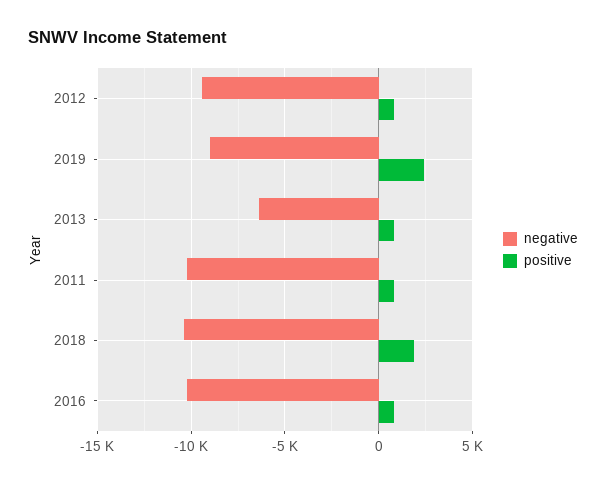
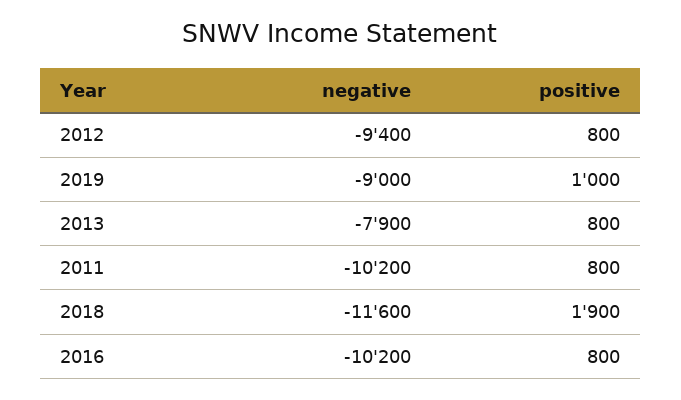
positive, 2019: 2500 -> 1000
negative, 2013: -6500 -> -7900
negative, 2018: -10500 -> -11600

